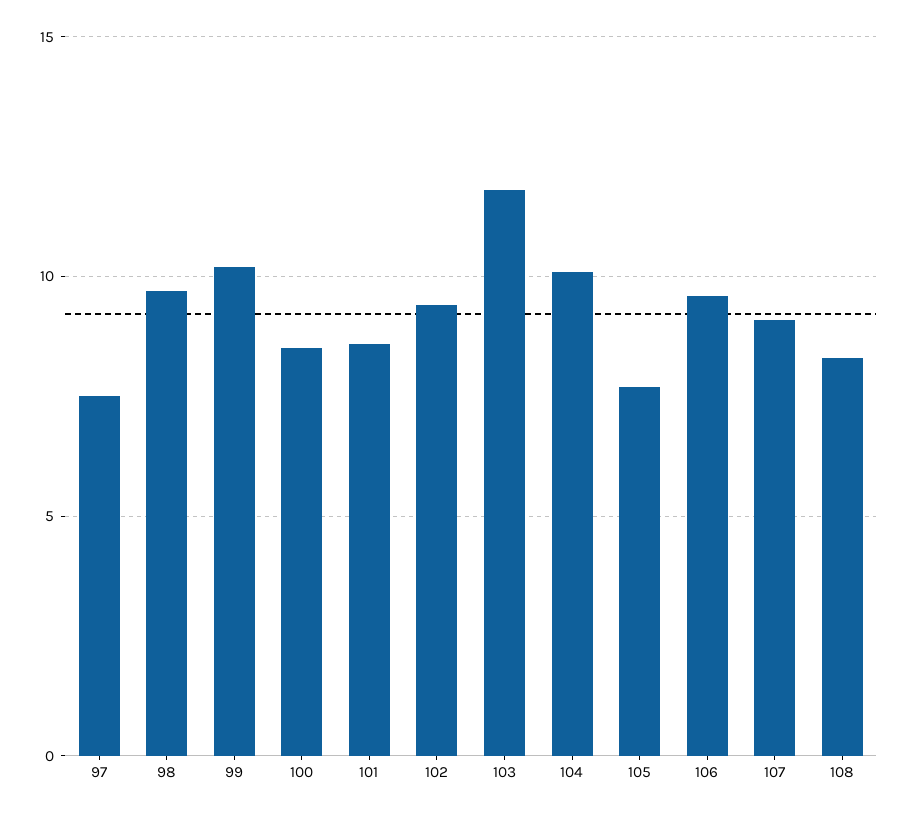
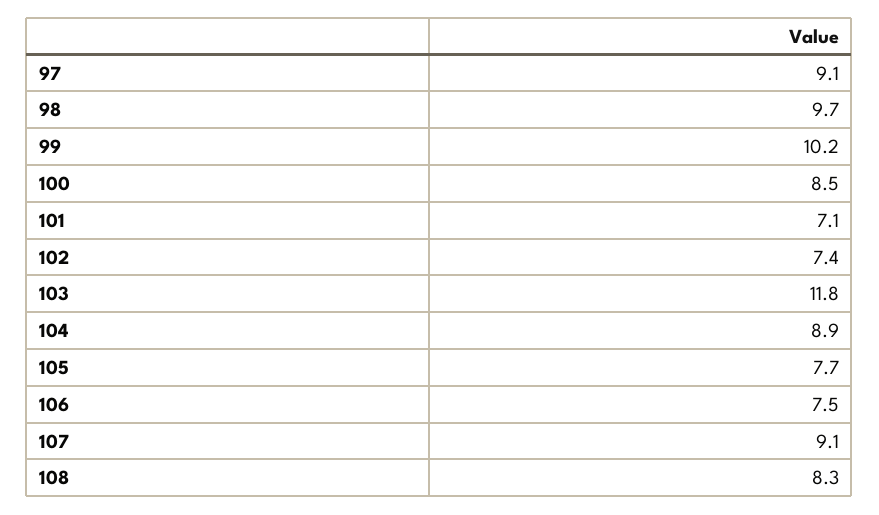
97: 7.5 -> 9.1
101: 8.5 -> 7.1
102: 9.5 -> 7.4
104: 10 -> 8.9
106: 9.5 -> 7.5

